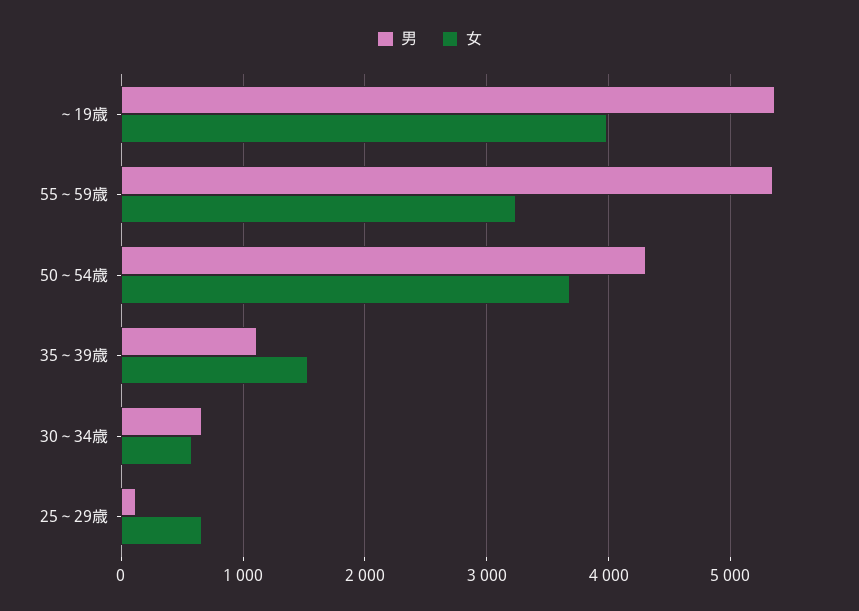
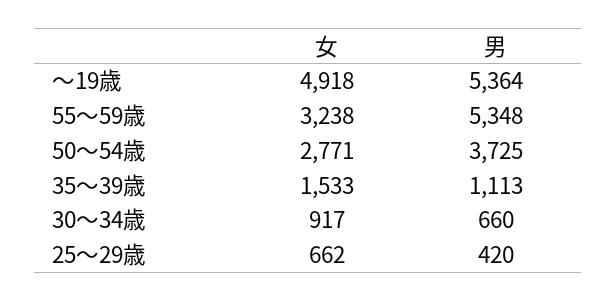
女, ～19歳: 4000 -> 4918
男, 50～54歳: 4300 -> 3725
女, 50～54歳: 3700 -> 2771
女, 30～34歳: 600 -> 917
男, 25～29歳: 100 -> 420

